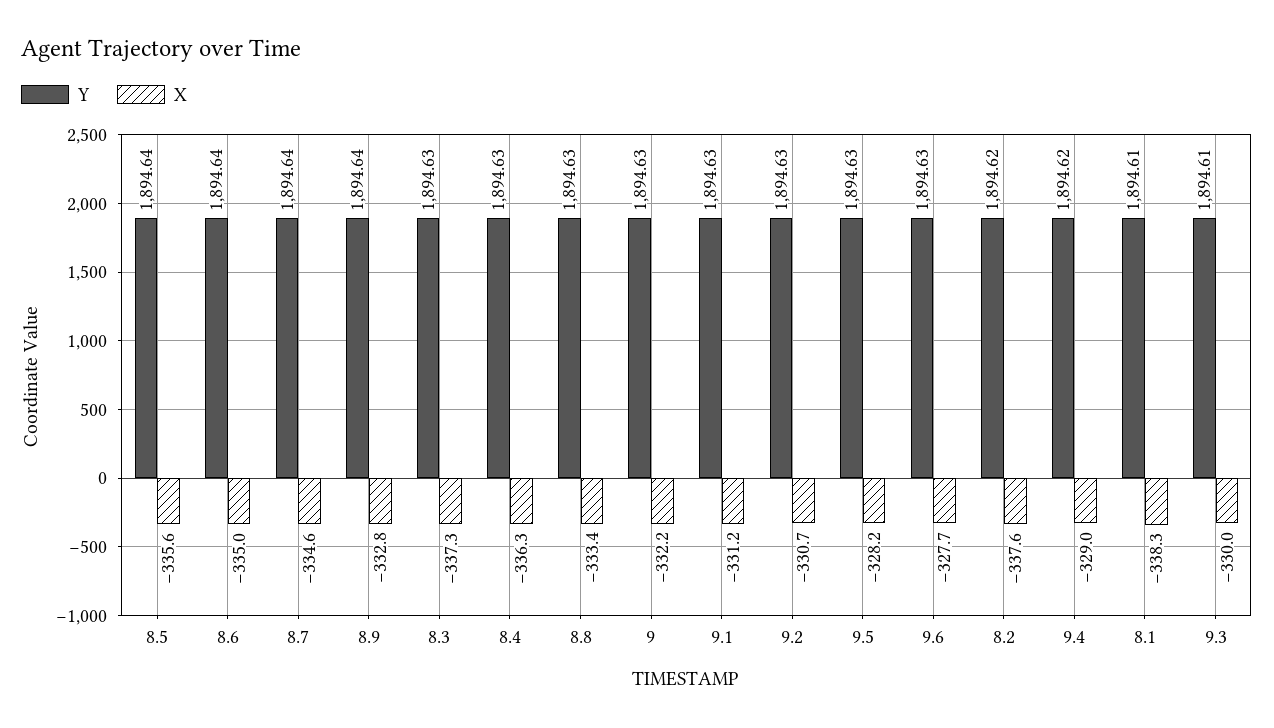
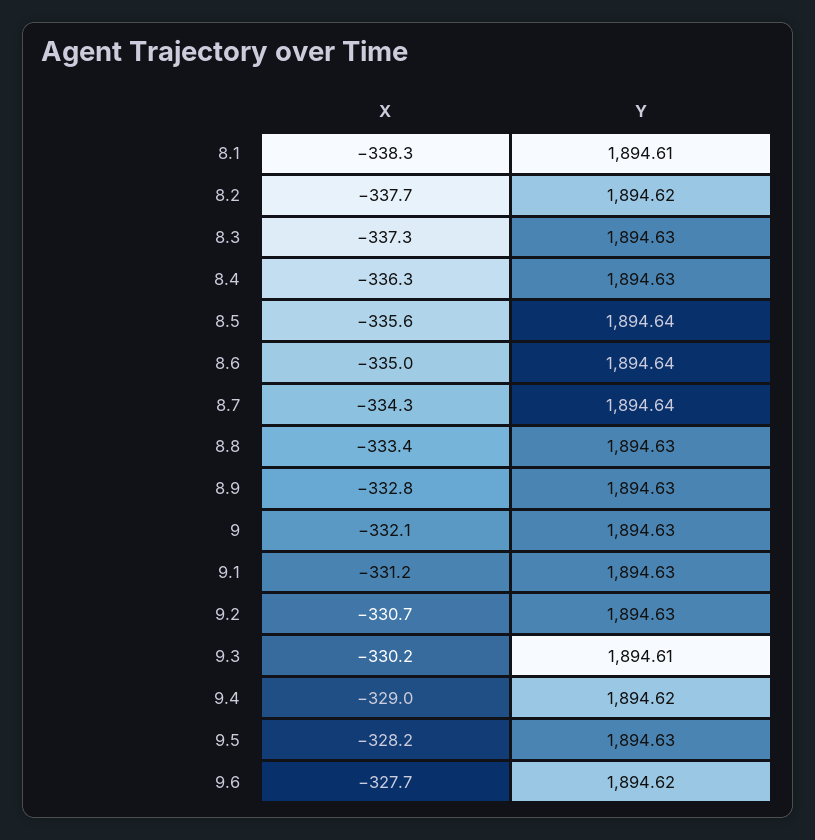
X, 8.7: -334.6 -> -334.3
Y, 8.9: 1894.64 -> 1894.63
X, 9: -332.2 -> -332.1
Y, 9.6: 1894.63 -> 1894.62
X, 8.2: -337.6 -> -337.7
X, 9.3: -330 -> -330.2

